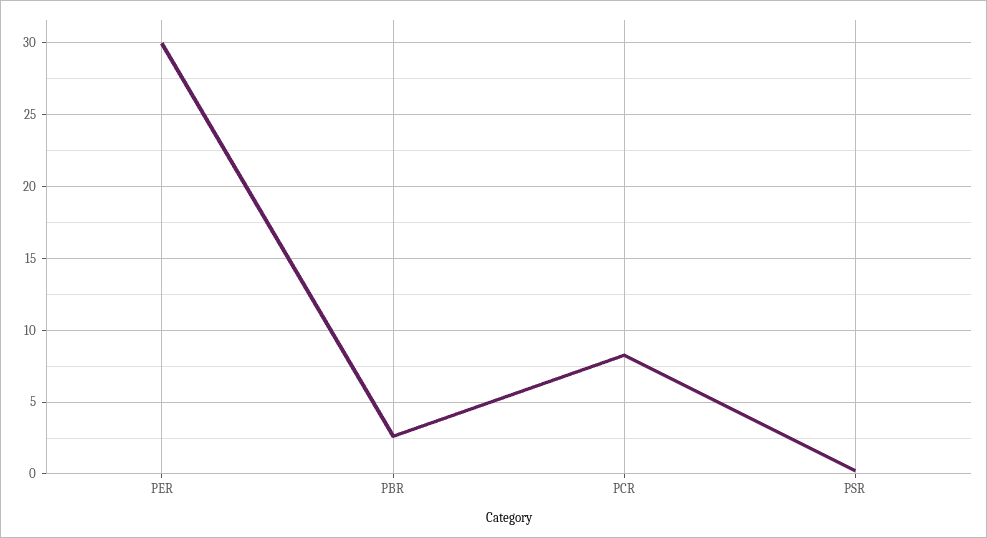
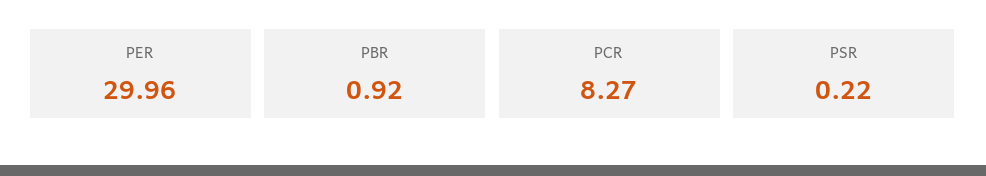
PBR: 2.5 -> 0.92

